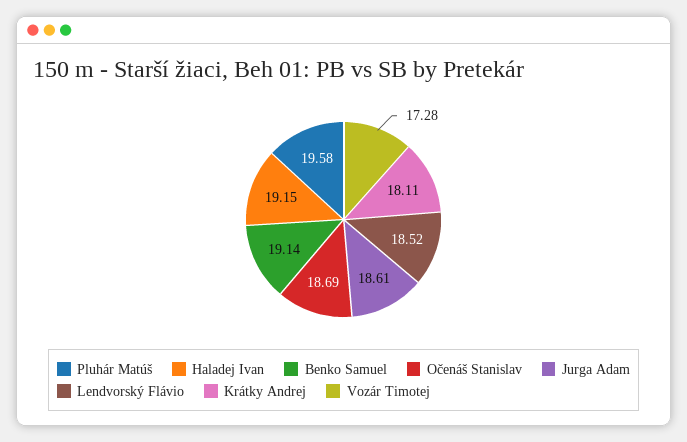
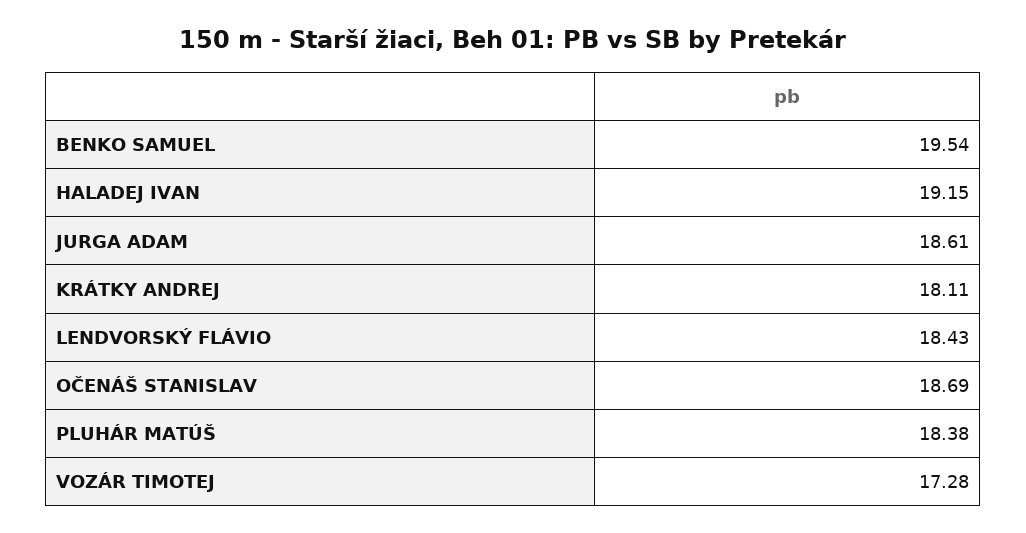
Pluhár Matúš: 19.58 -> 18.38
Benko Samuel: 19.14 -> 19.54
Lendvorský Flávio: 18.52 -> 18.43

